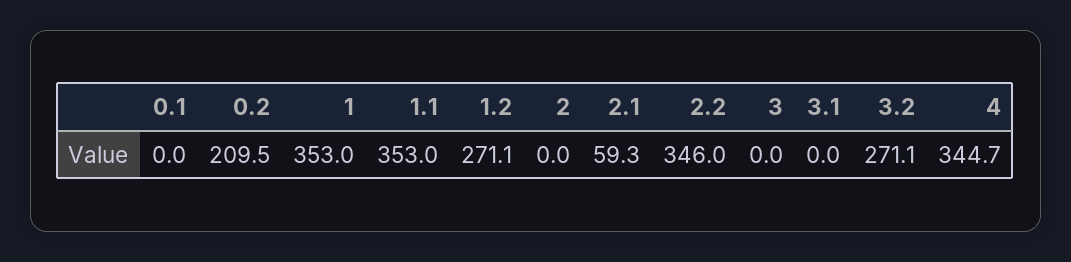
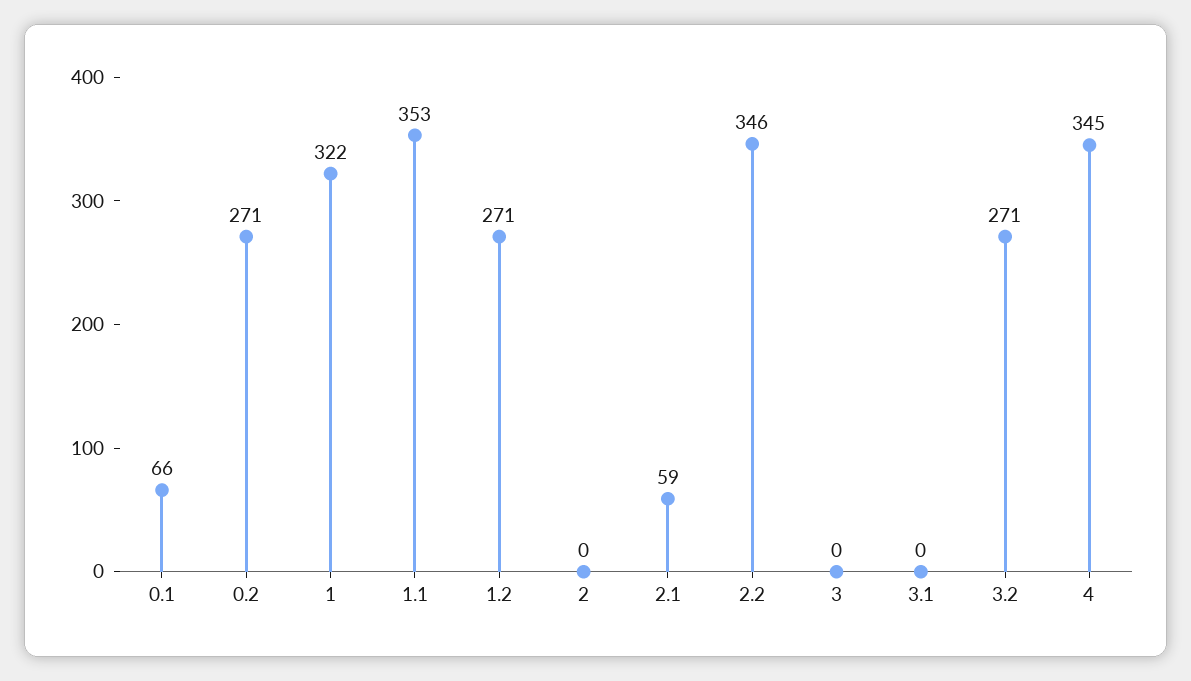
0.1: 0 -> 66
0.2: 209.5 -> 271
1: 353 -> 322

